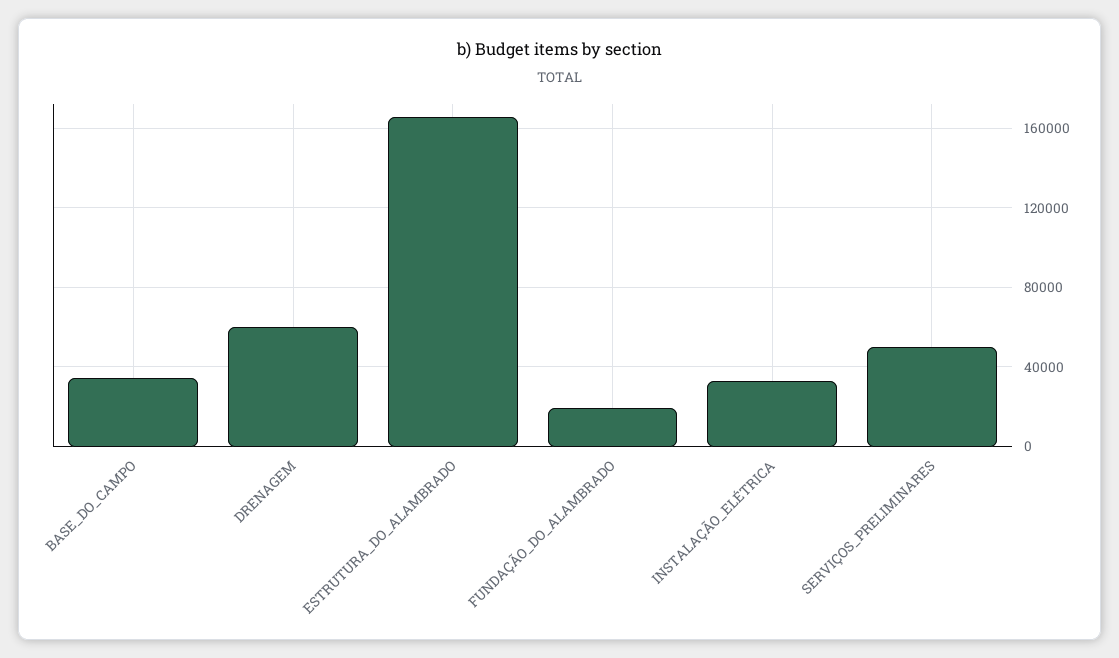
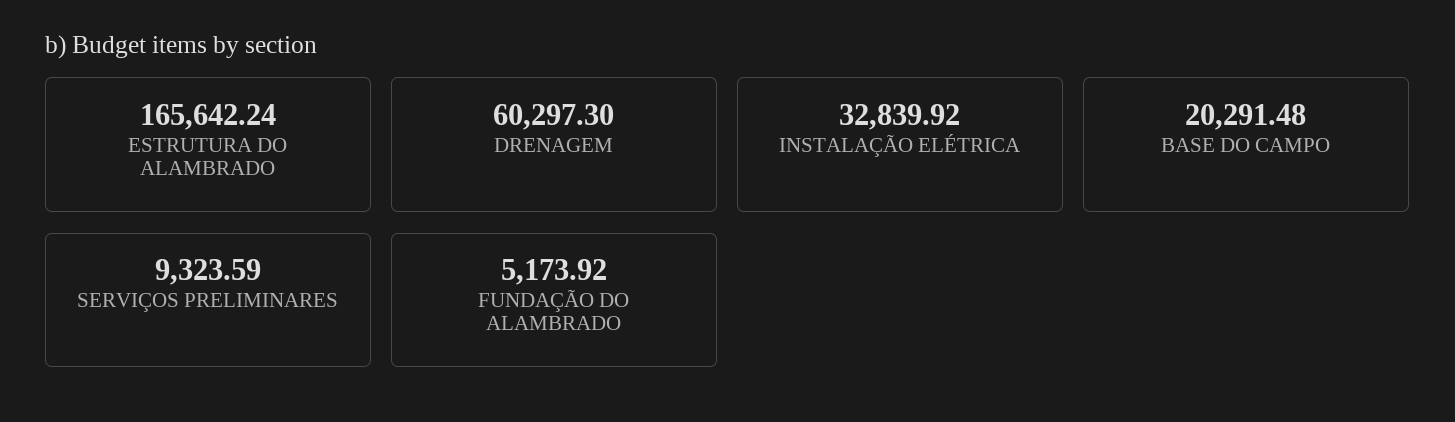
BASE_DO_CAMPO: 35000 -> 20291.48
FUNDAÇÃO_DO_ALAMBRADO: 20000 -> 5173.92
SERVIÇOS_PRELIMINARES: 50000 -> 9323.59

